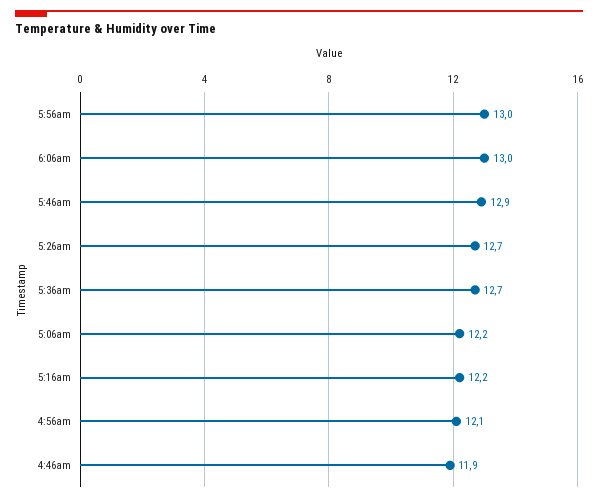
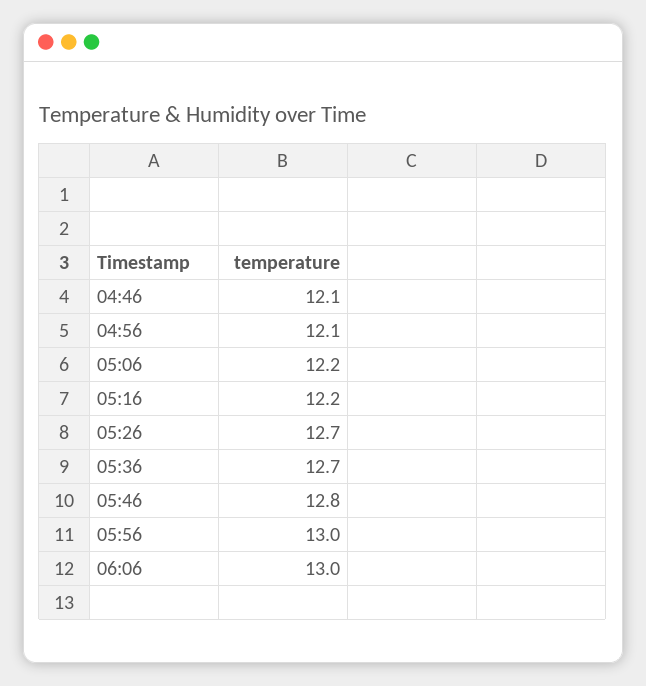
5:46am: 12.9 -> 12.8
4:46am: 11.9 -> 12.1

